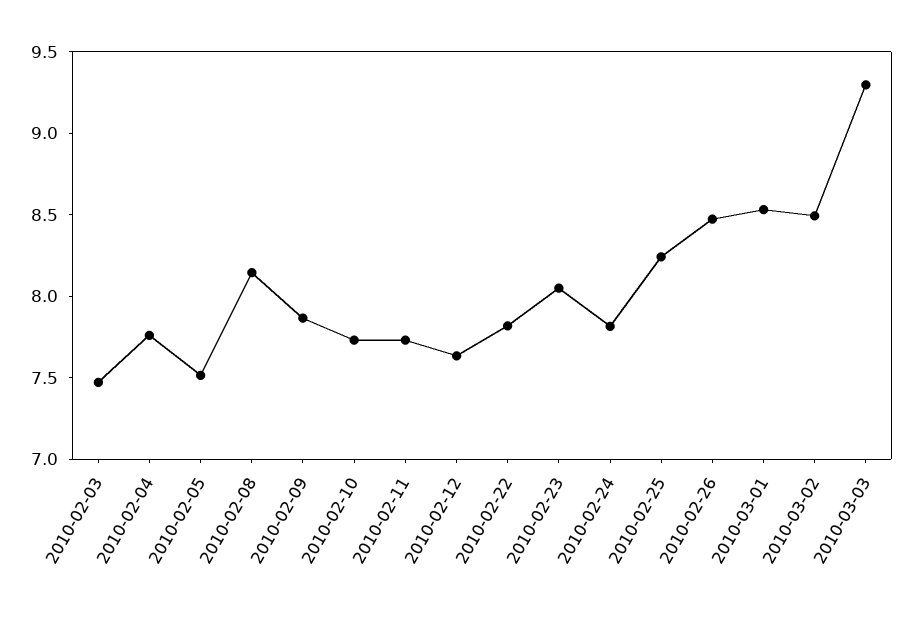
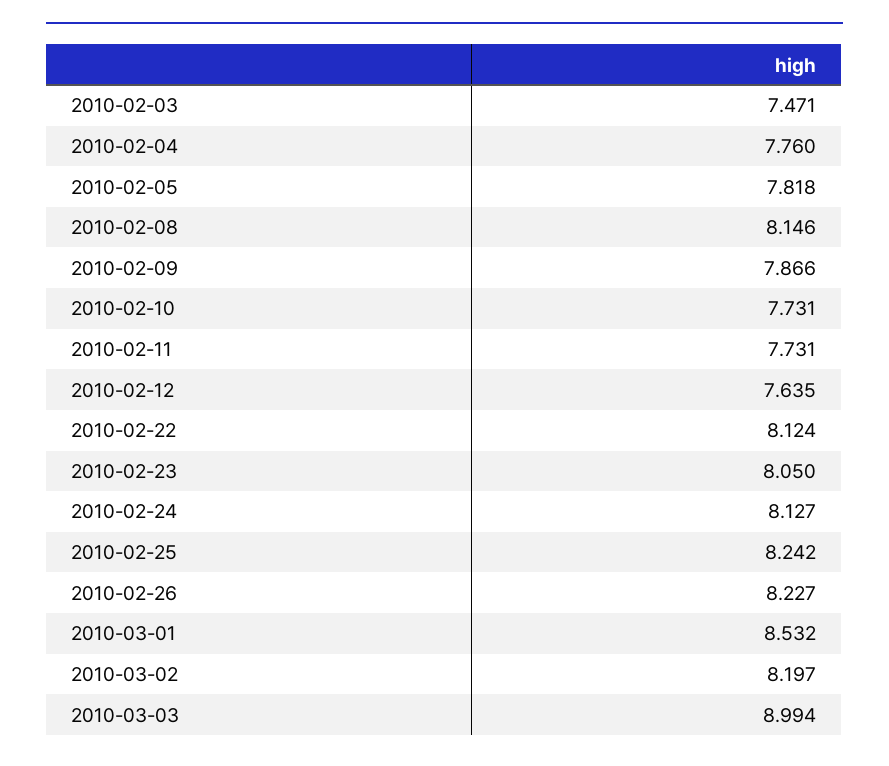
2010-02-05: 7.5 -> 7.818
2010-02-22: 7.8 -> 8.124
2010-02-24: 7.8 -> 8.127
2010-02-26: 8.5 -> 8.227
2010-03-02: 8.5 -> 8.197
2010-03-03: 9.3 -> 8.994

